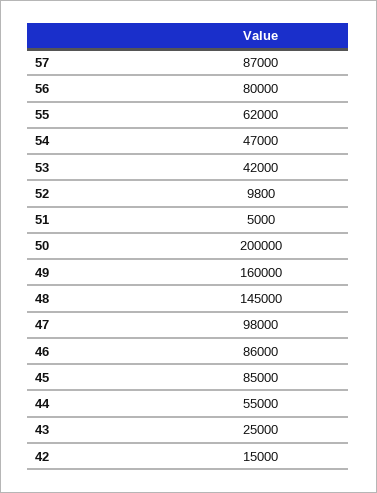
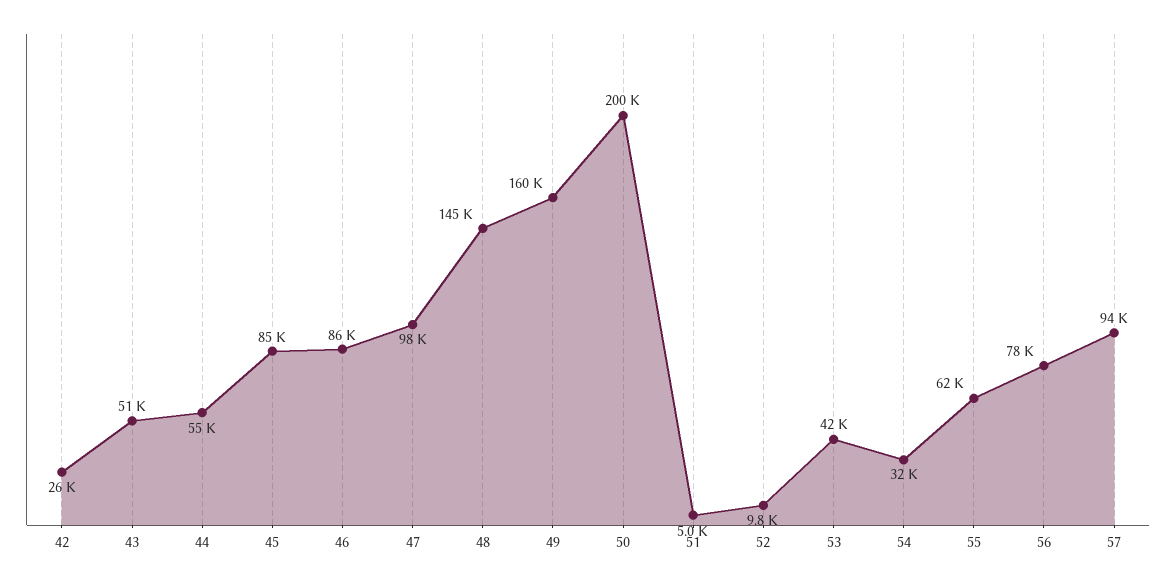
57: 87000 -> 94000
56: 80000 -> 78000
54: 47000 -> 32000
43: 25000 -> 51000
42: 15000 -> 26000

